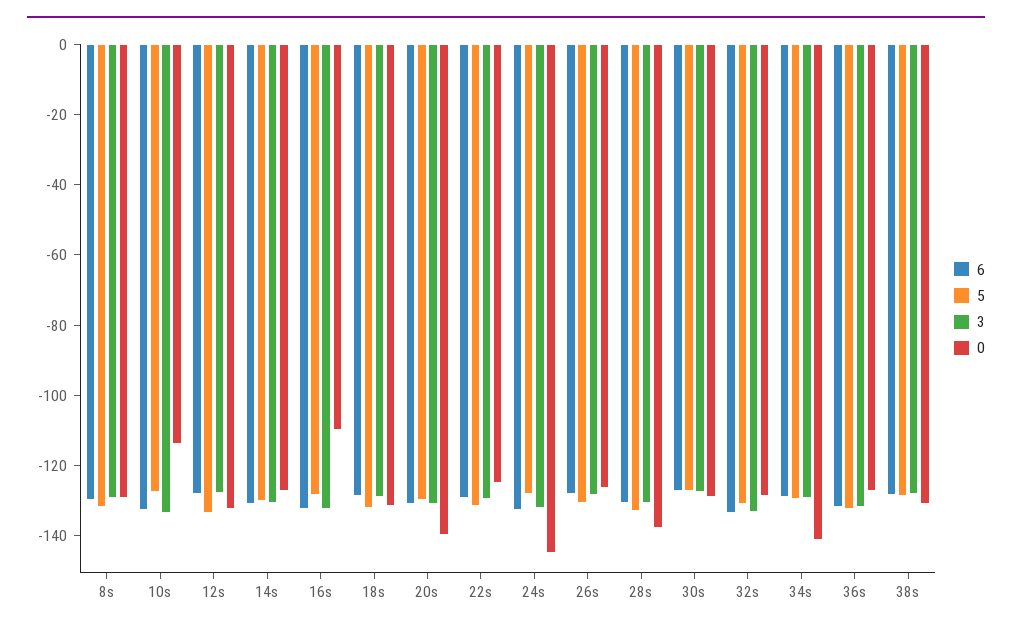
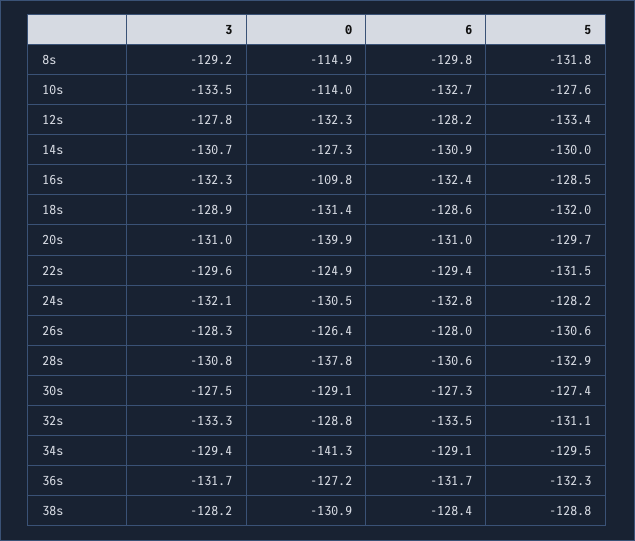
0, 8s: -130 -> -114.9
0, 24s: -145 -> -130.5

